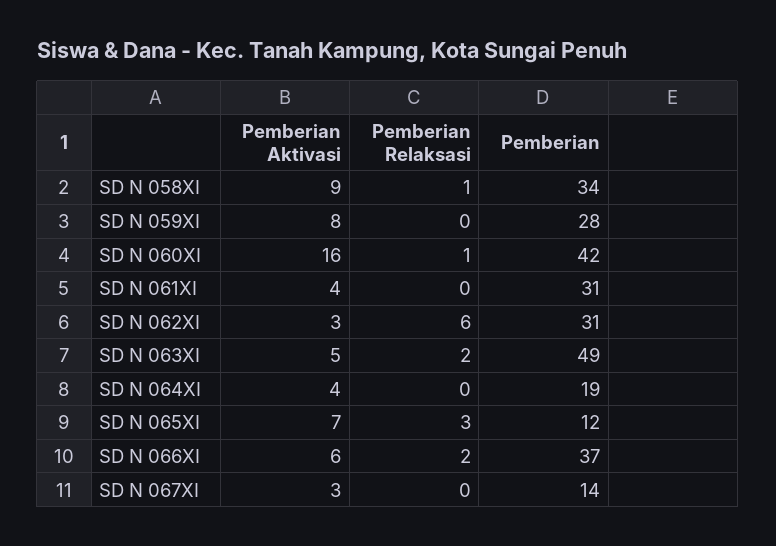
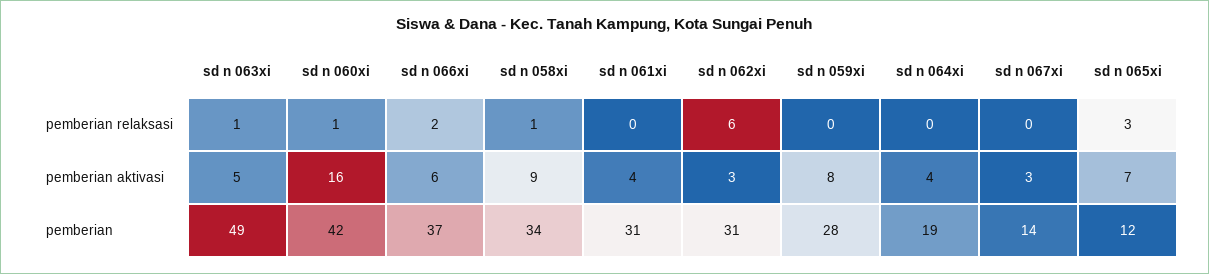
Pemberian Relaksasi, SD N 063XI: 2 -> 1

